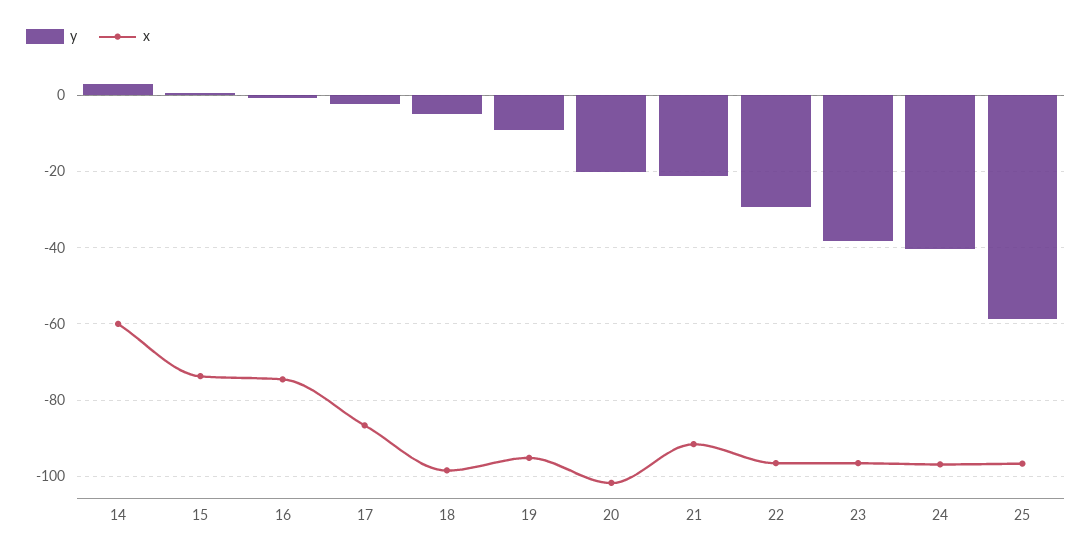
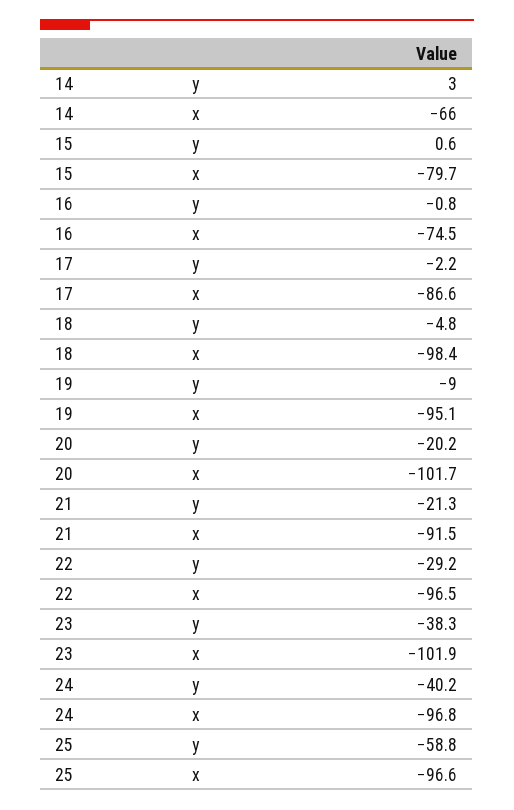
x, 14: -60 -> -66
x, 15: -74 -> -79.7
x, 23: -96 -> -101.9

